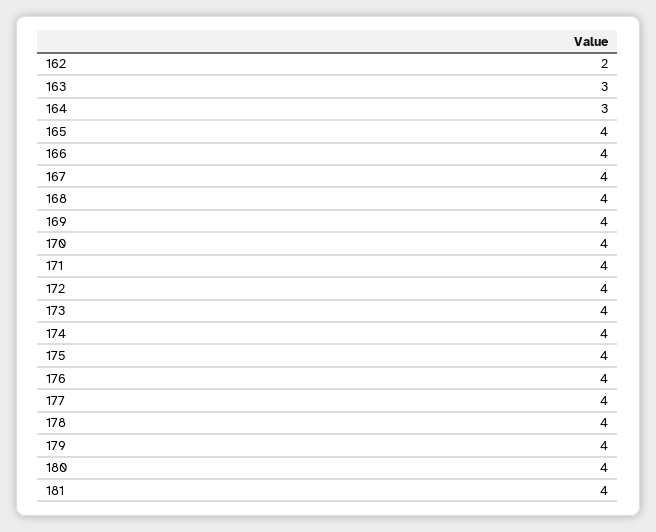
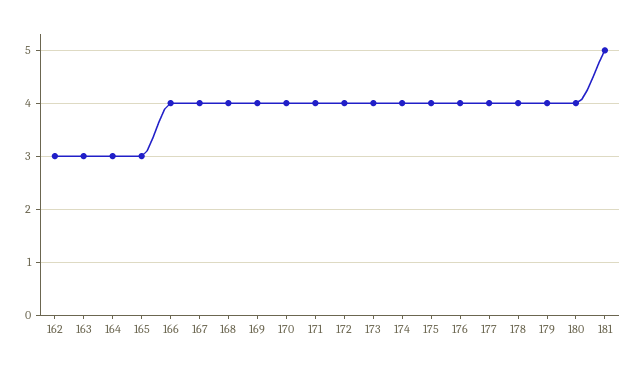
162: 2 -> 3
165: 4 -> 3
181: 4 -> 5

